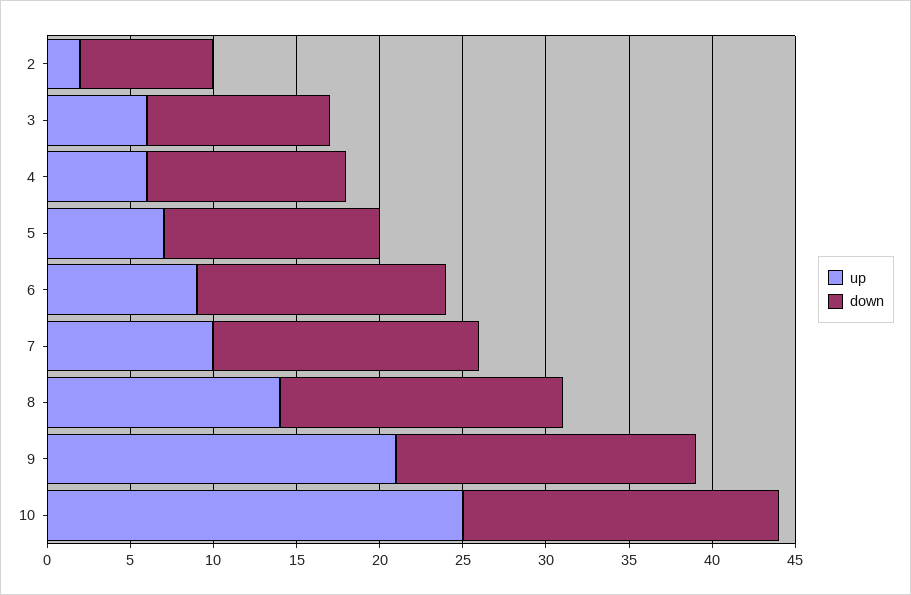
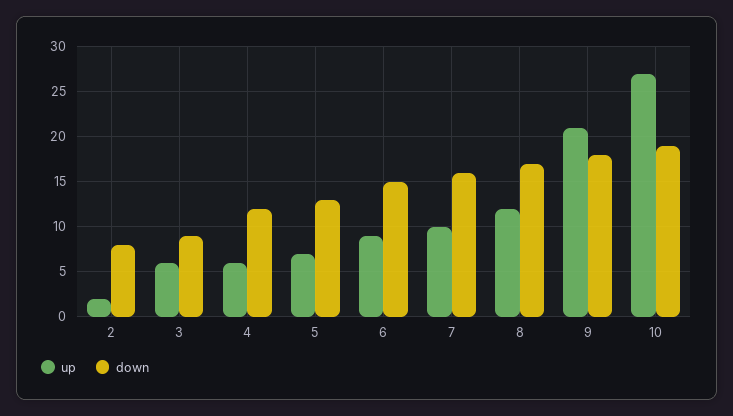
down, 3: 11 -> 9
up, 8: 14 -> 12
up, 10: 25 -> 27

